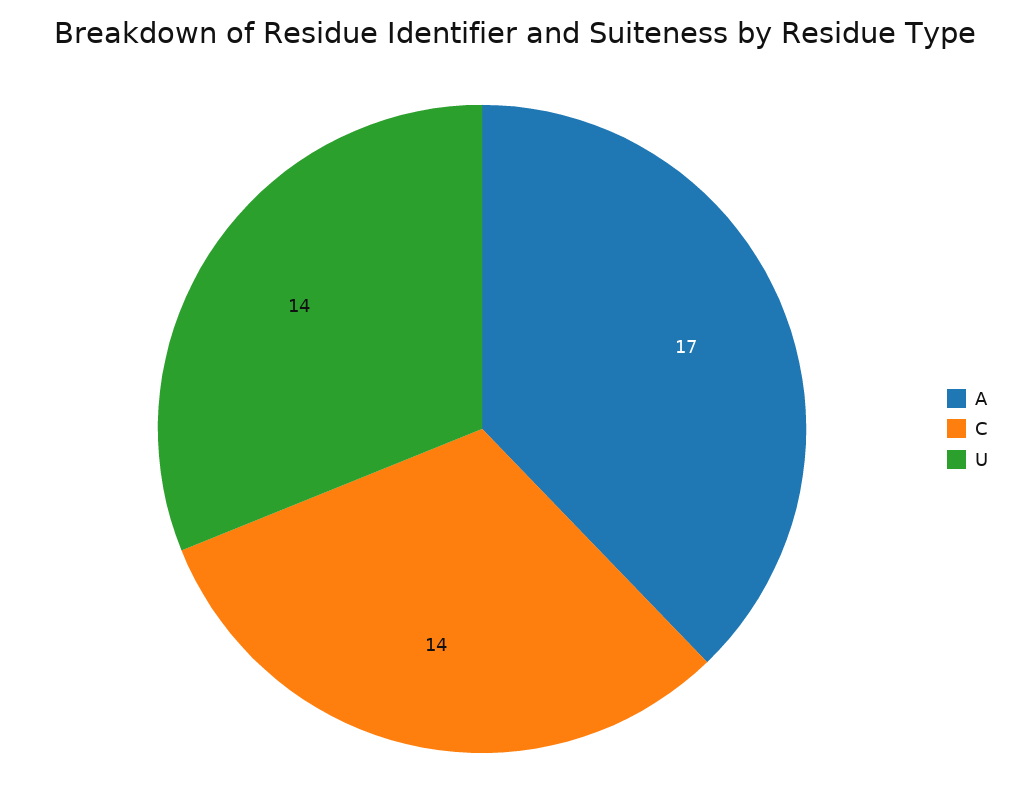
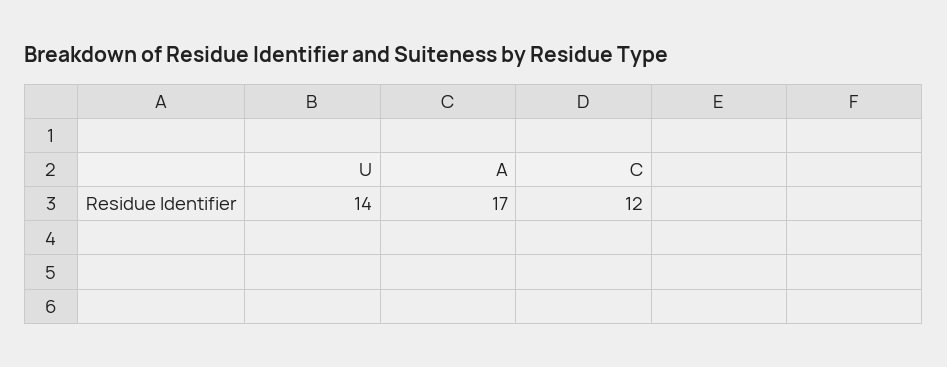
C: 14 -> 12

